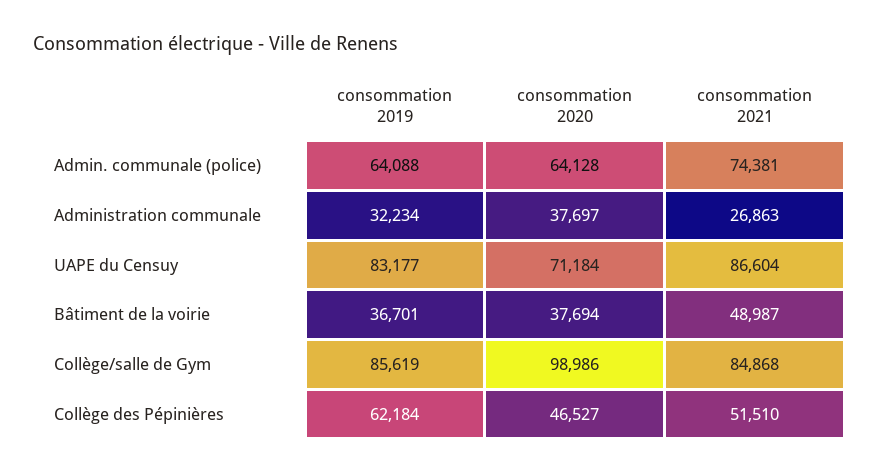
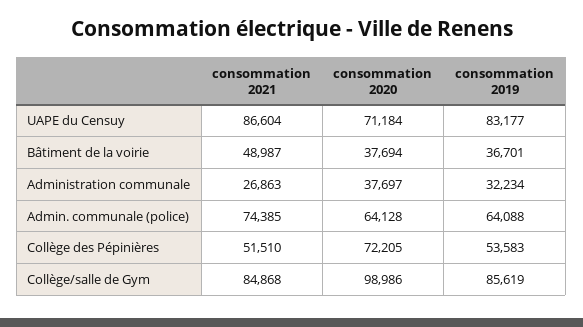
consommation 2021, Admin. communale (police): 74381 -> 74385
consommation 2019, Collège des Pépinières: 62184 -> 53583
consommation 2020, Collège des Pépinières: 46527 -> 72205

